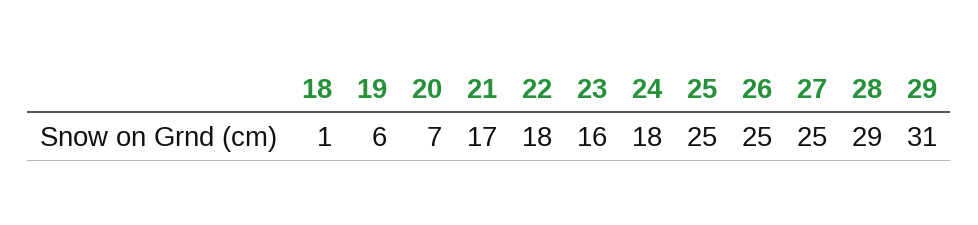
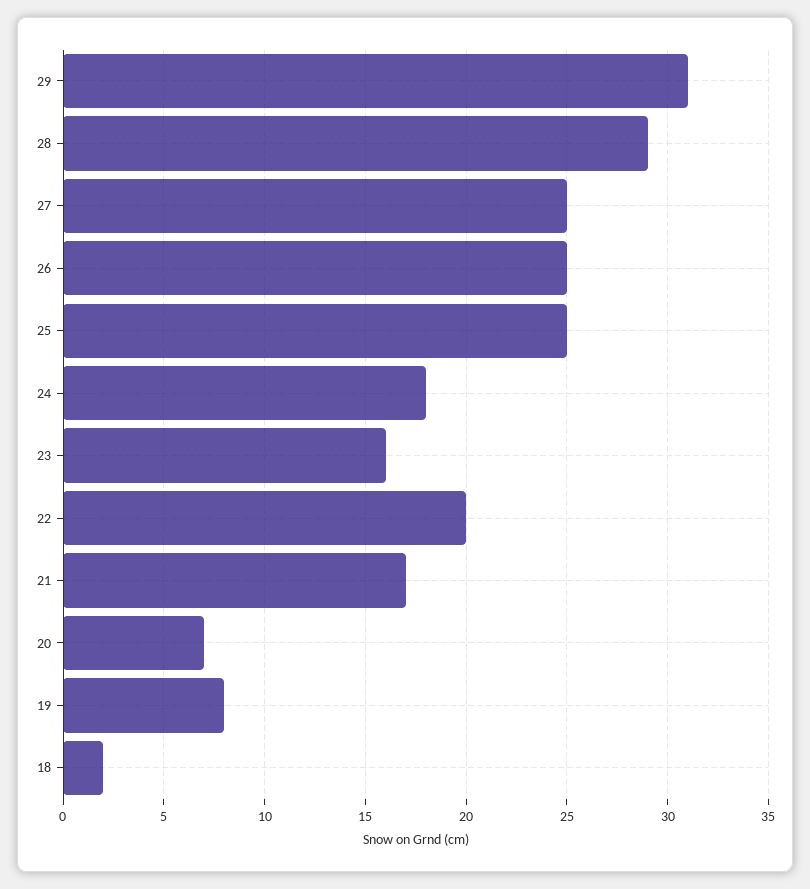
18: 1 -> 2
19: 6 -> 8
22: 18 -> 20

